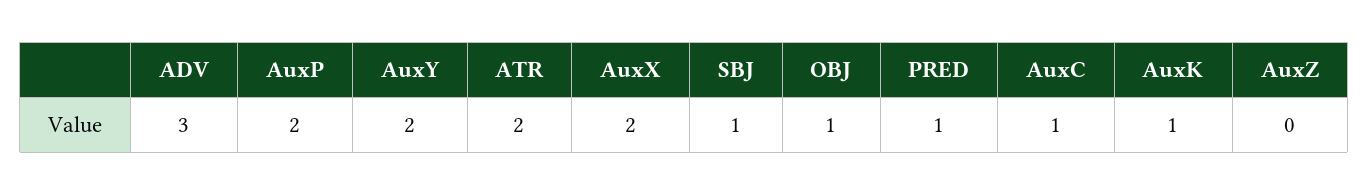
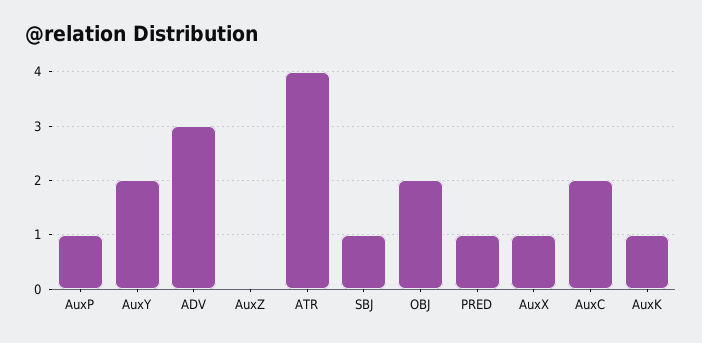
AuxP: 2 -> 1
ATR: 2 -> 4
AuxX: 2 -> 1
OBJ: 1 -> 2
AuxC: 1 -> 2

